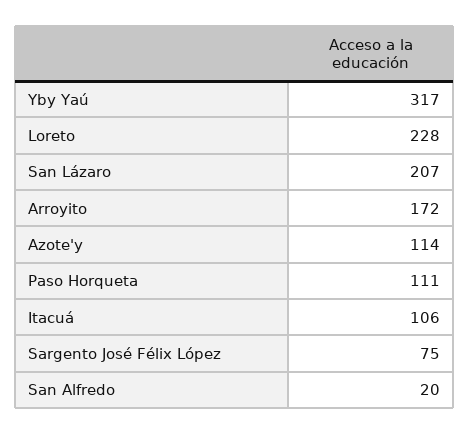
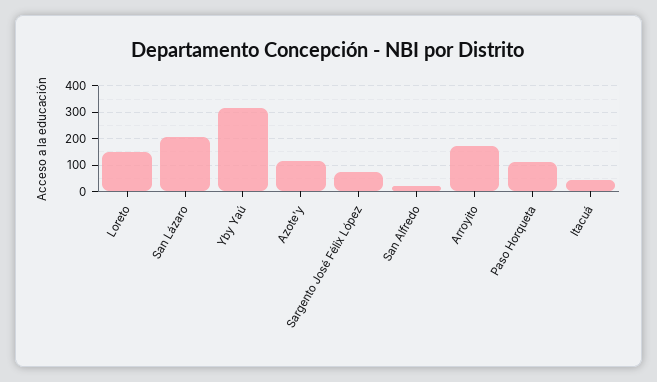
Loreto: 228 -> 150
Itacuá: 106 -> 50

